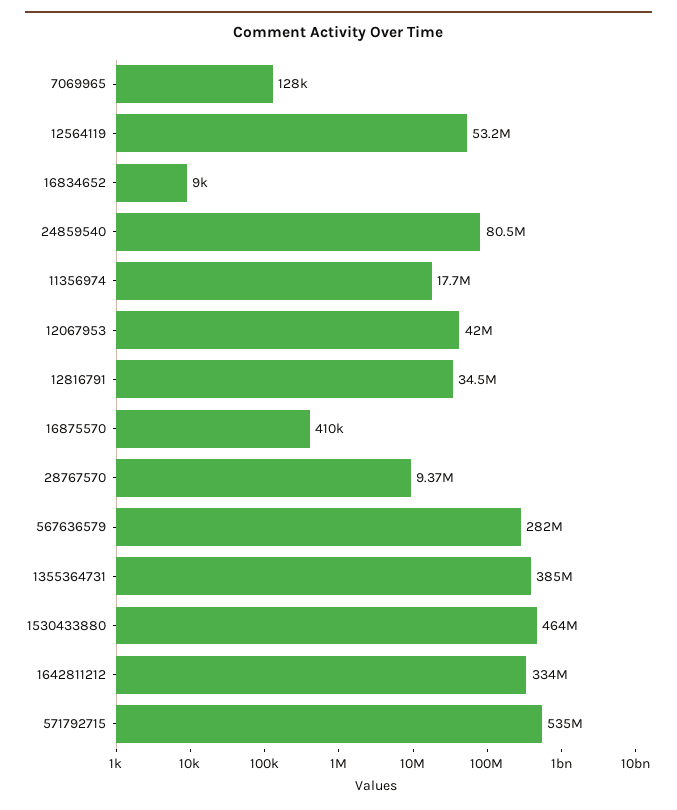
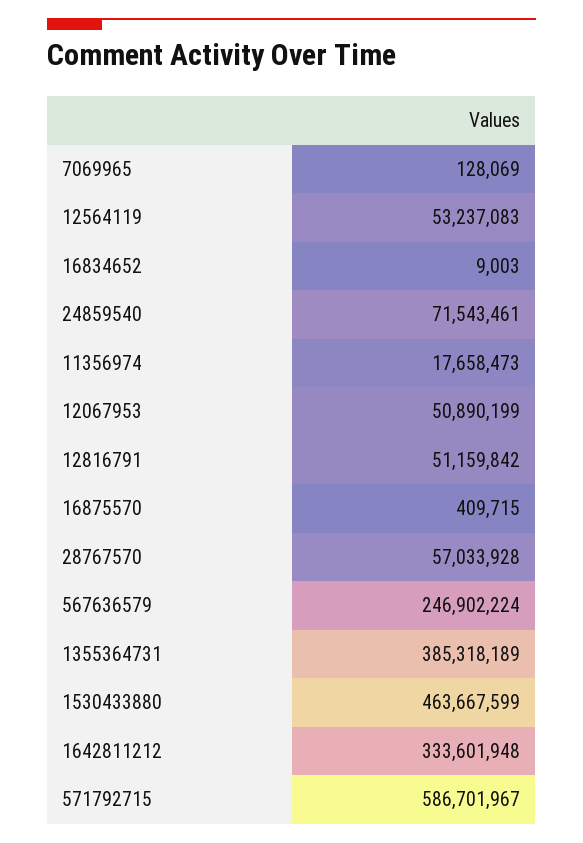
24859540: 80500000 -> 71543461
12067953: 42000000 -> 50890199
12816791: 34500000 -> 51159842
28767570: 9370000 -> 57033928
567636579: 282000000 -> 246902224
571792715: 535000000 -> 586701967

